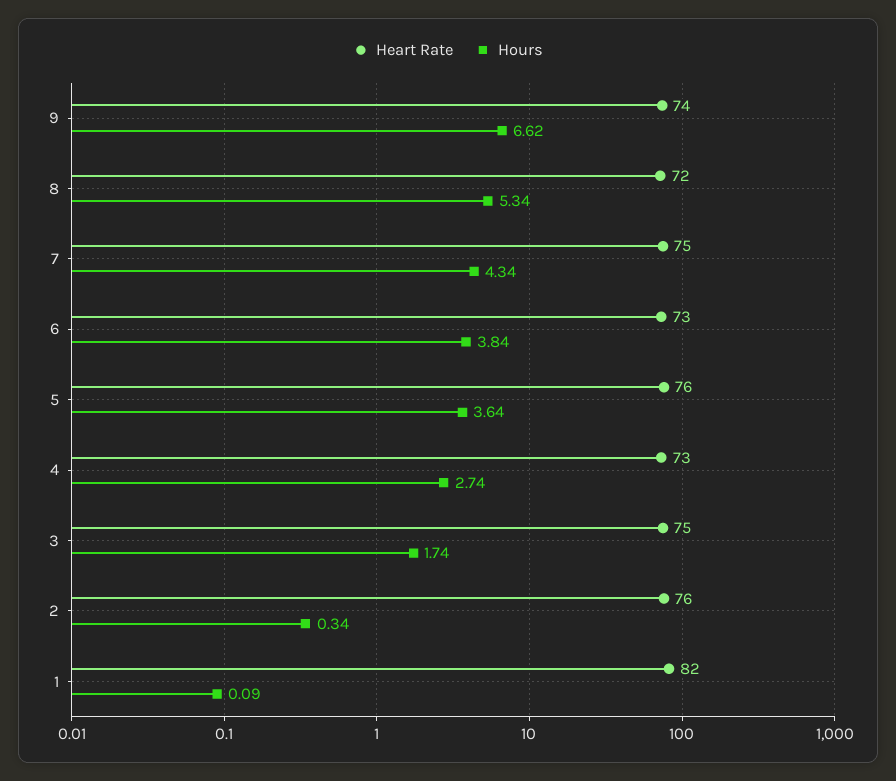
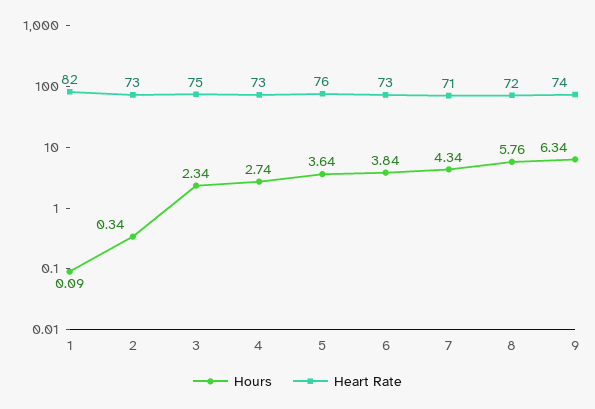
Hours, 9: 6.62 -> 6.34
Hours, 8: 5.34 -> 5.76
Heart Rate, 7: 75 -> 71
Hours, 3: 1.74 -> 2.34
Heart Rate, 2: 76 -> 73

